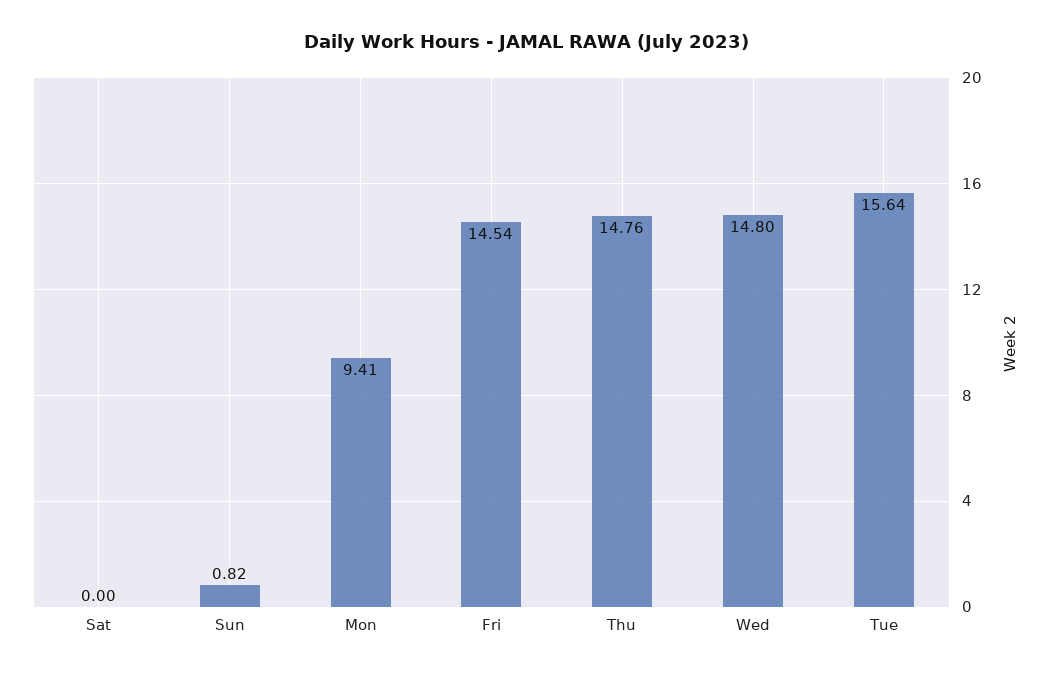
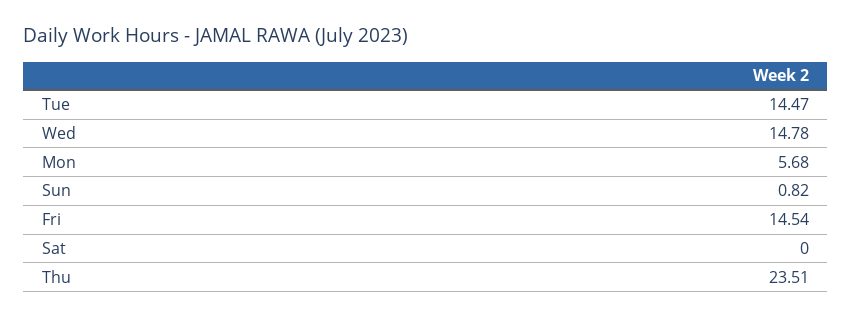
Mon: 9.41 -> 5.68
Thu: 14.76 -> 23.51
Wed: 14.8 -> 14.78
Tue: 15.64 -> 14.47

